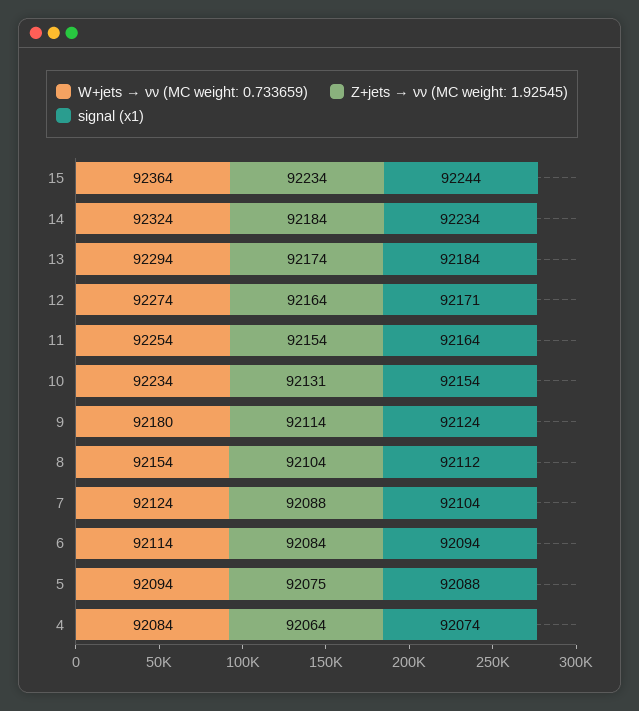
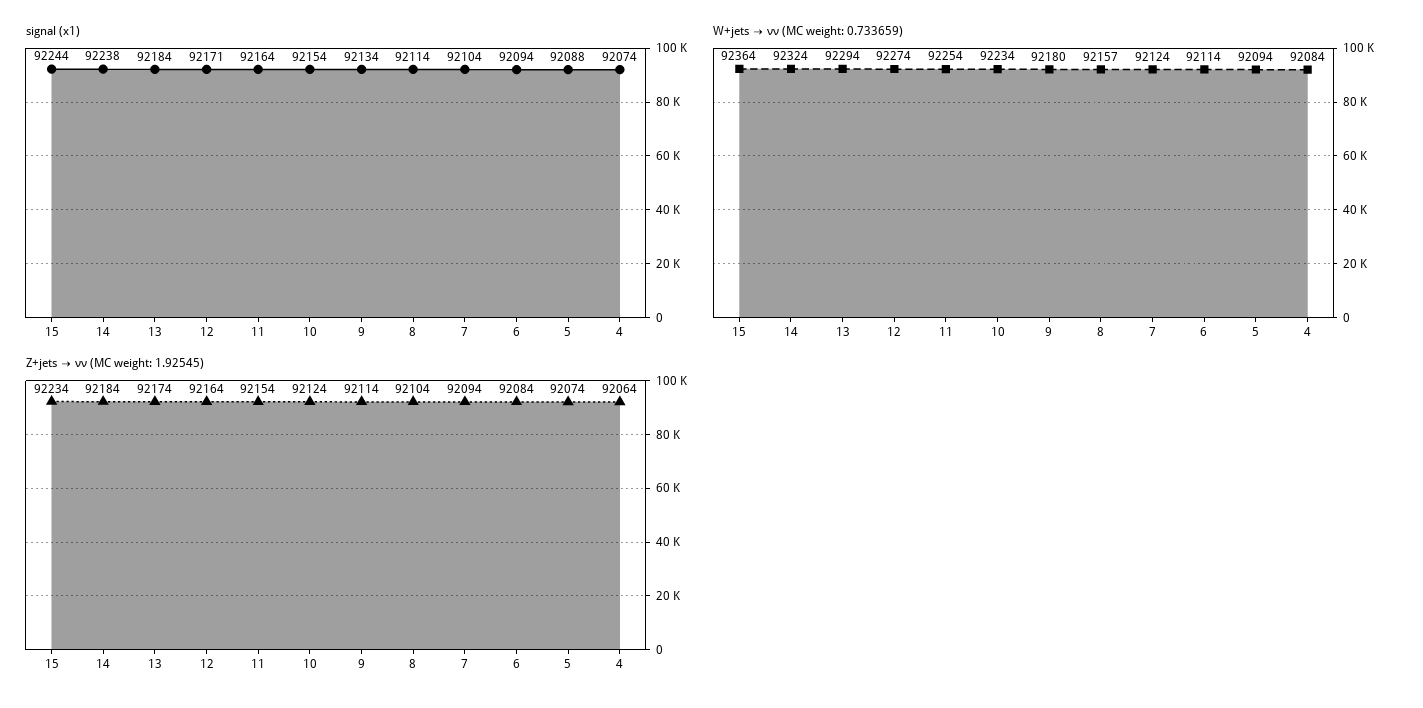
signal (x1), 14: 92234 -> 92238
Z+jets → νν (MC weight: 1.92545), 10: 92131 -> 92124
signal (x1), 9: 92124 -> 92134
W+jets → νν (MC weight: 0.733659), 8: 92154 -> 92157
signal (x1), 8: 92112 -> 92114
Z+jets → νν (MC weight: 1.92545), 7: 92088 -> 92094
Z+jets → νν (MC weight: 1.92545), 5: 92075 -> 92074

